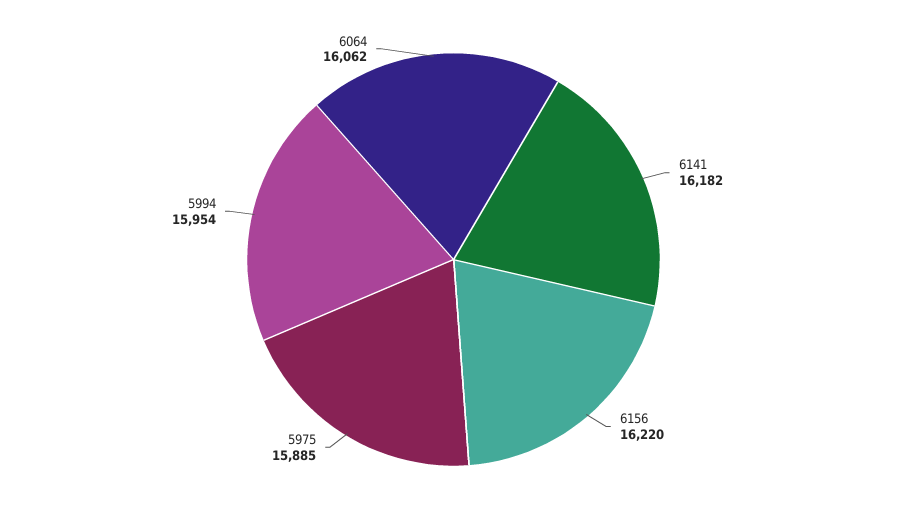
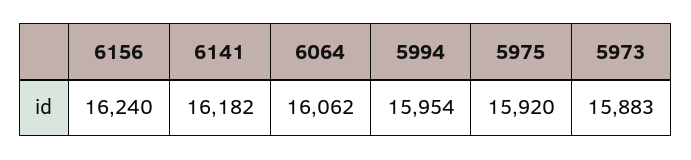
6156: 16220 -> 16240
5975: 15885 -> 15920
5973: none -> 15883

